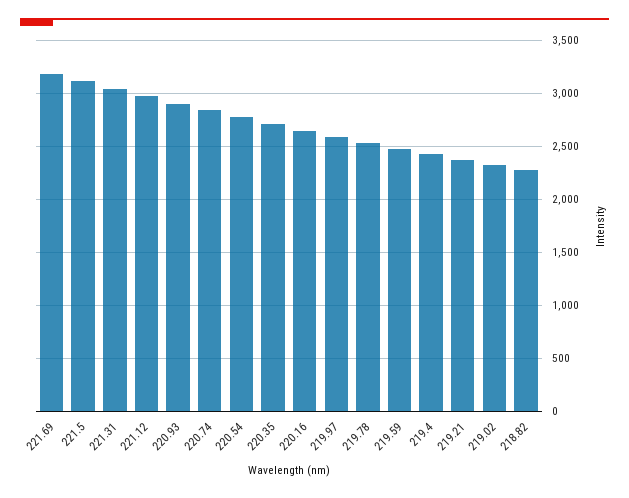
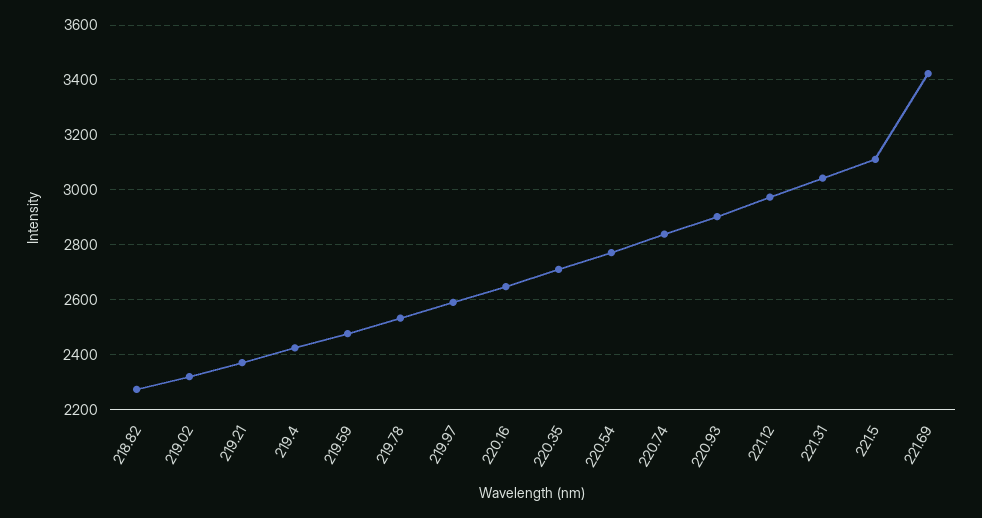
221.69: 3200 -> 3425

